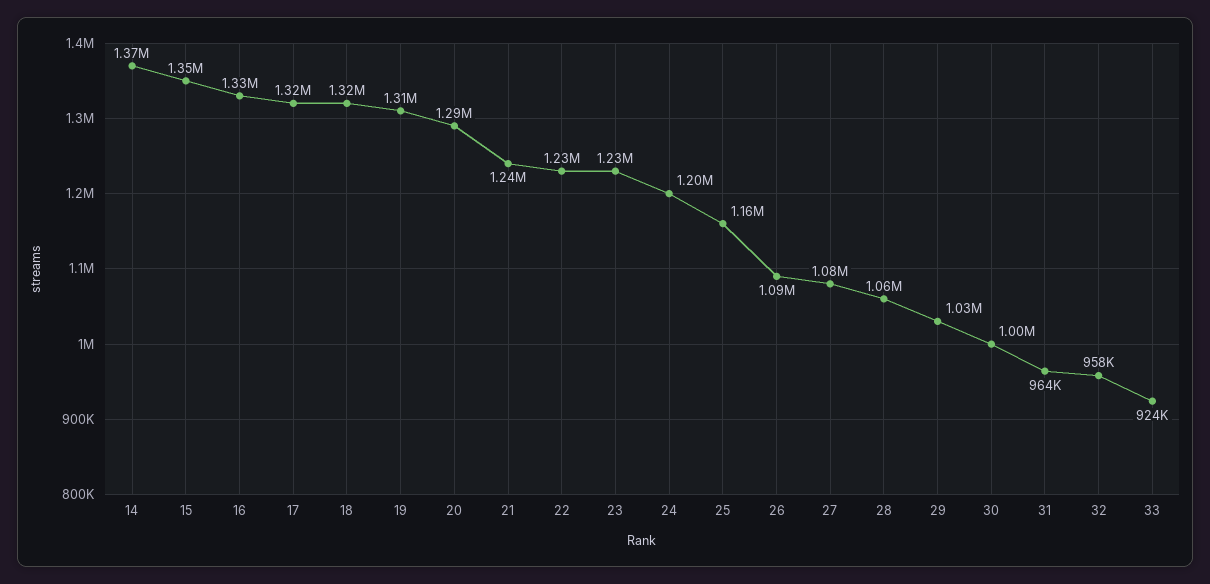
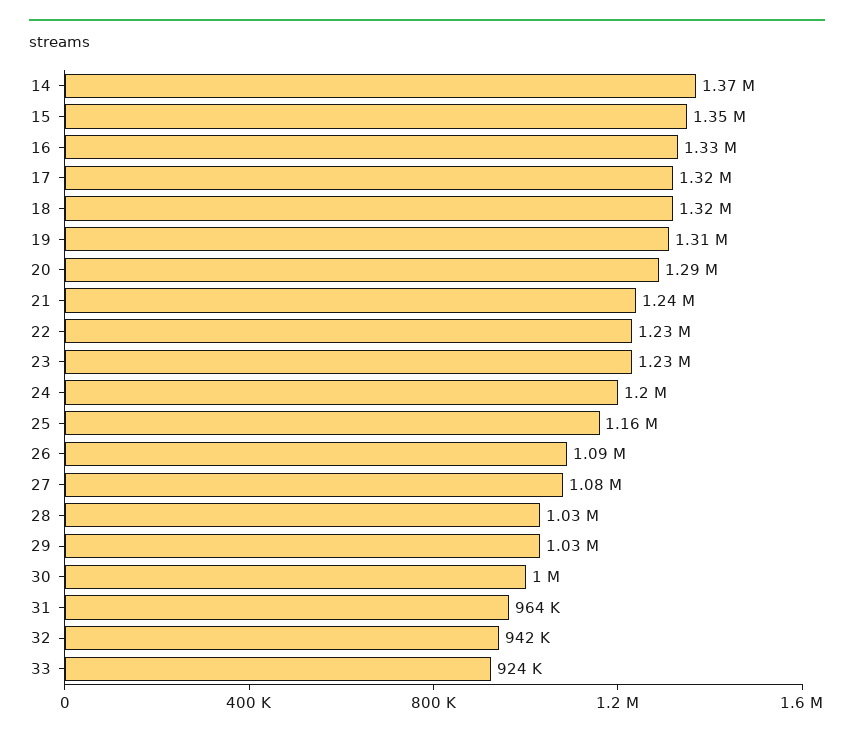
28: 1060000 -> 1030000
32: 958000 -> 942000

